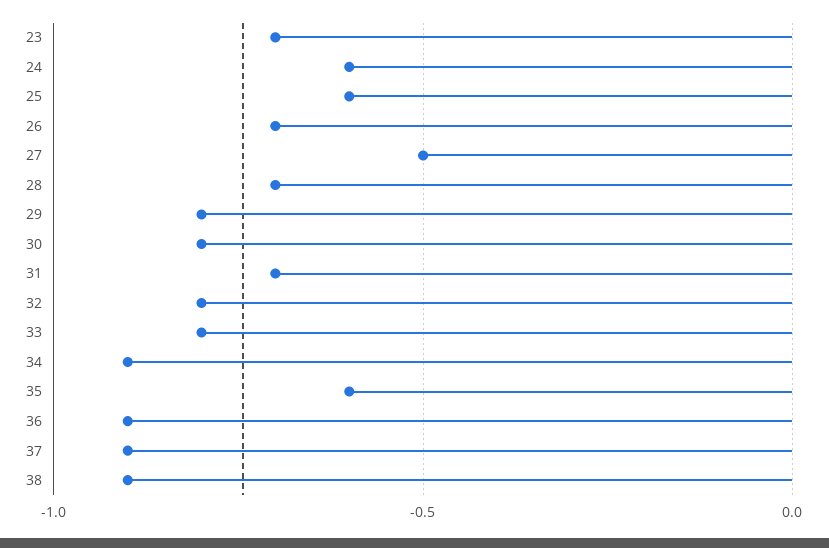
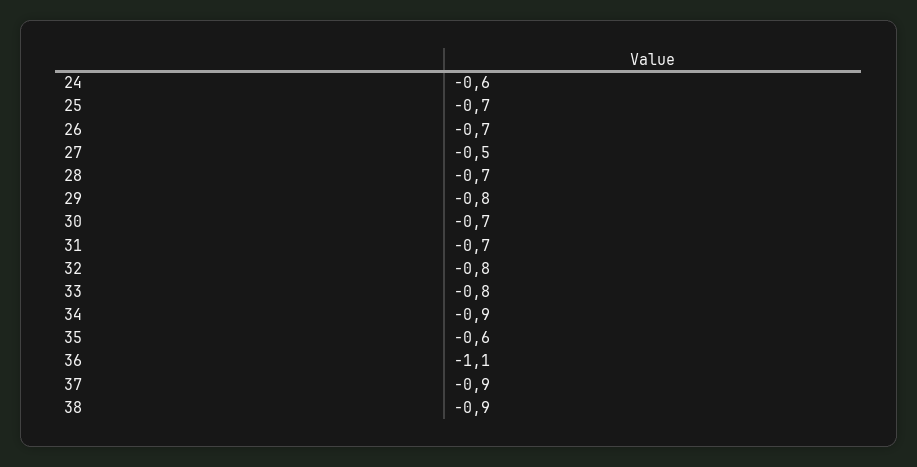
23: -0.7 -> none
25: -0.6 -> -0.7
30: -0.8 -> -0.7
36: -0.9 -> -1.1

